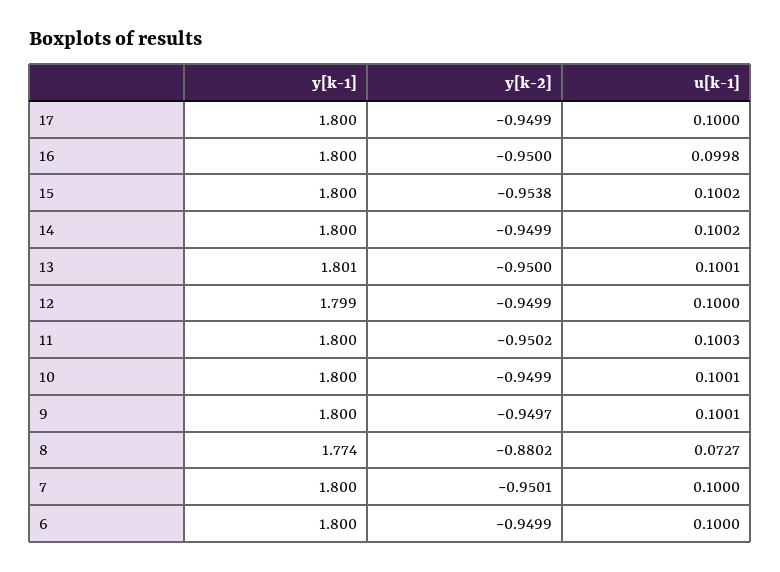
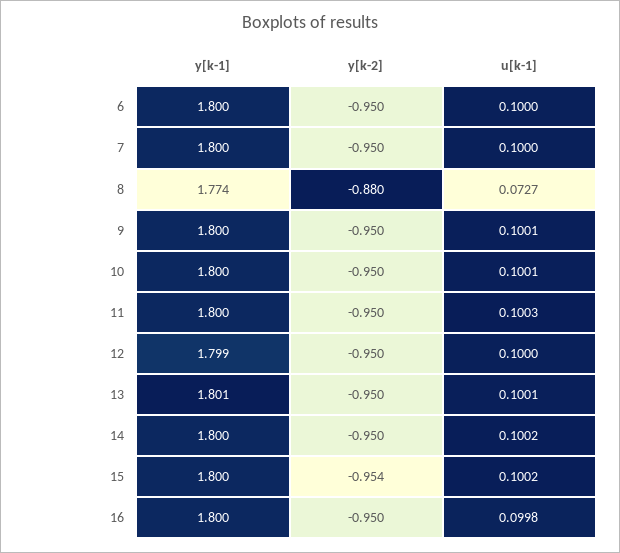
y[k-1], 17: 1.8 -> none
y[k-2], 17: -0.9499 -> none
u[k-1], 17: 0.1 -> none

